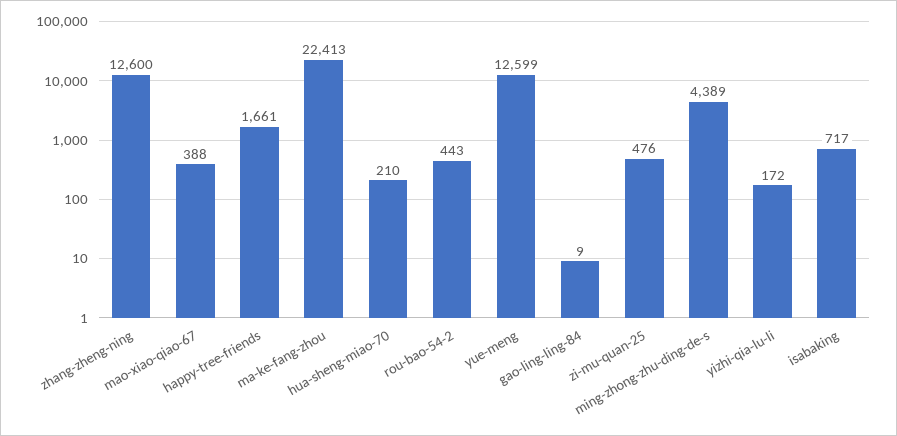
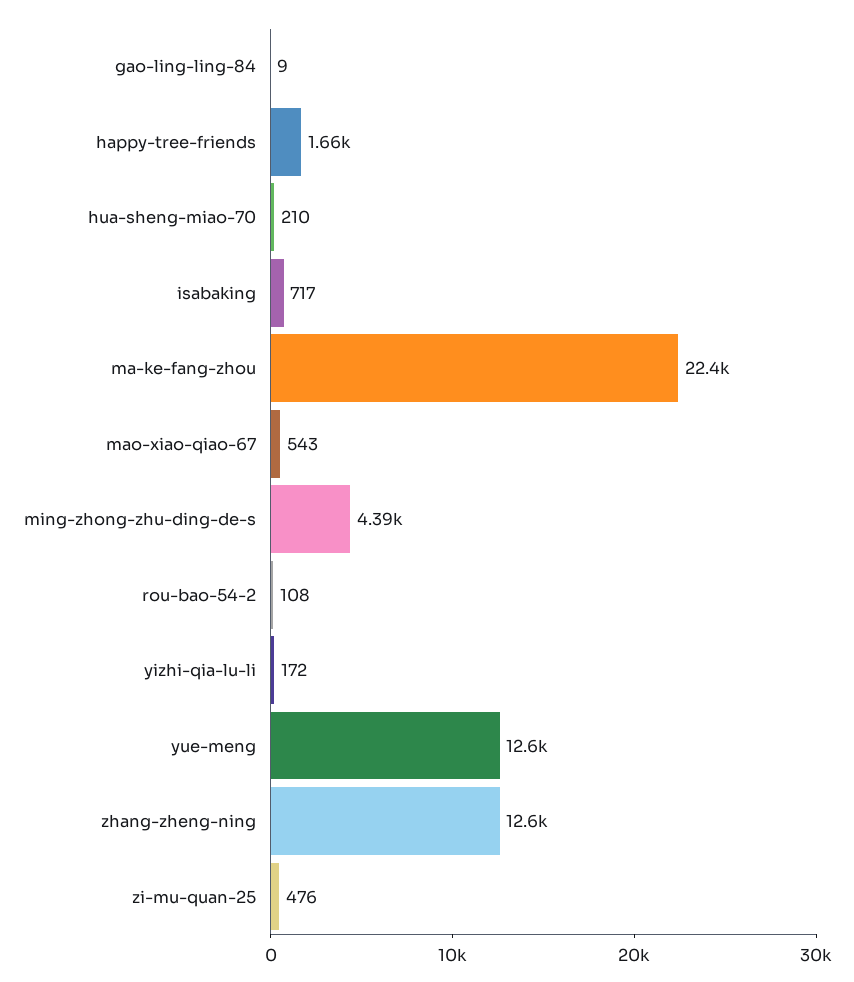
mao-xiao-qiao-67: 388 -> 543
rou-bao-54-2: 443 -> 108

